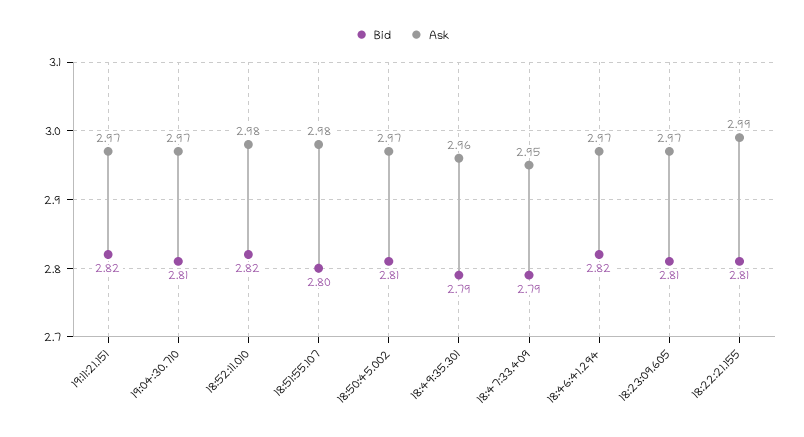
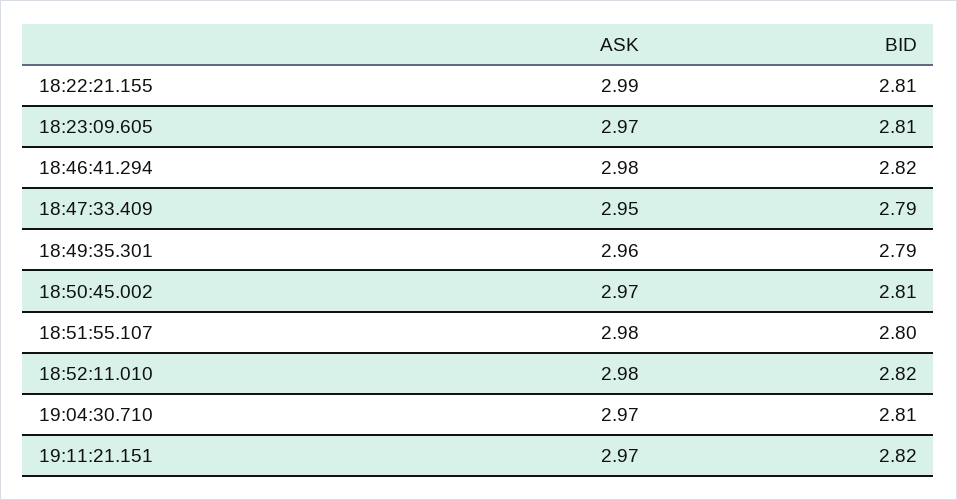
Ask, 18:46:41.294: 2.97 -> 2.98

